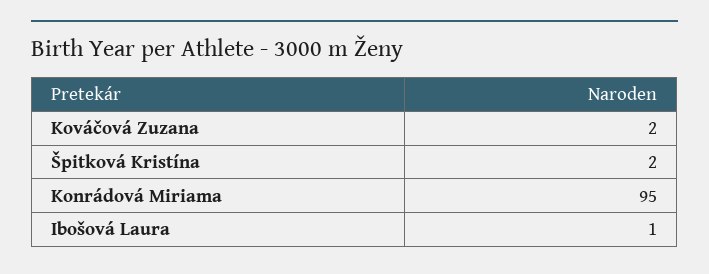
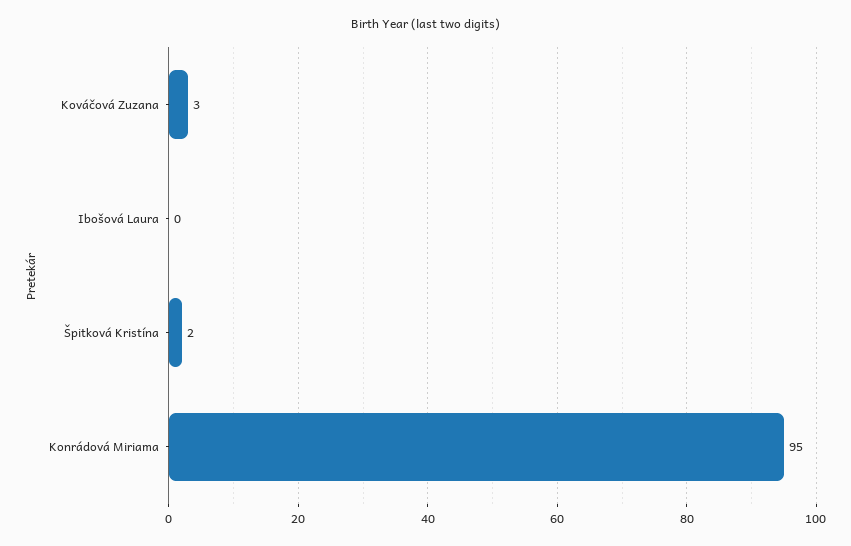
Kováčová Zuzana: 2 -> 3
Ibošová Laura: 1 -> 0

